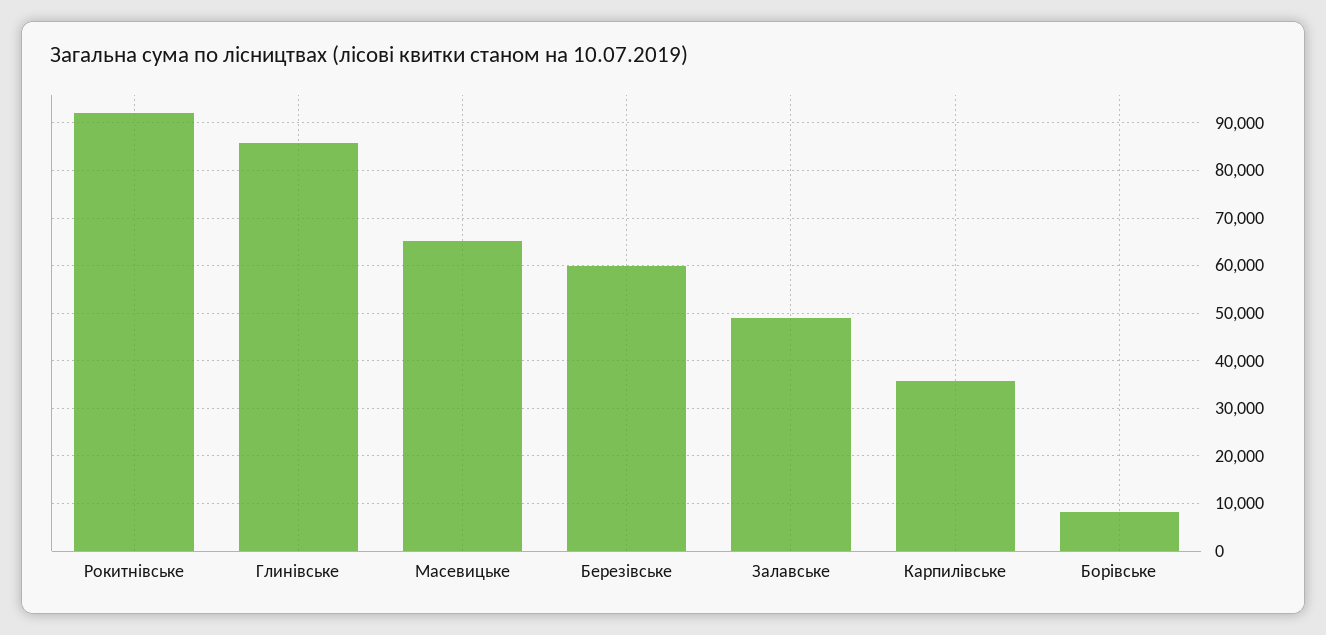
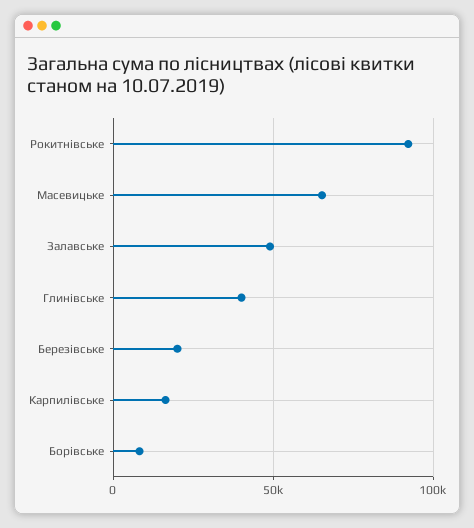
Глинівське: 86000 -> 40000
Березівське: 60000 -> 20000
Карпилівське: 36000 -> 15000

